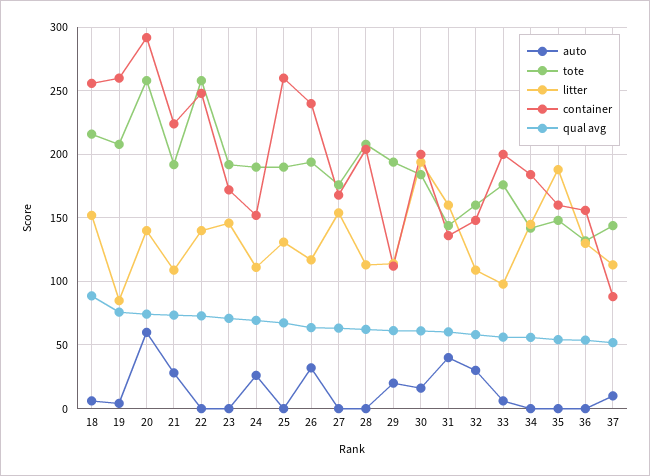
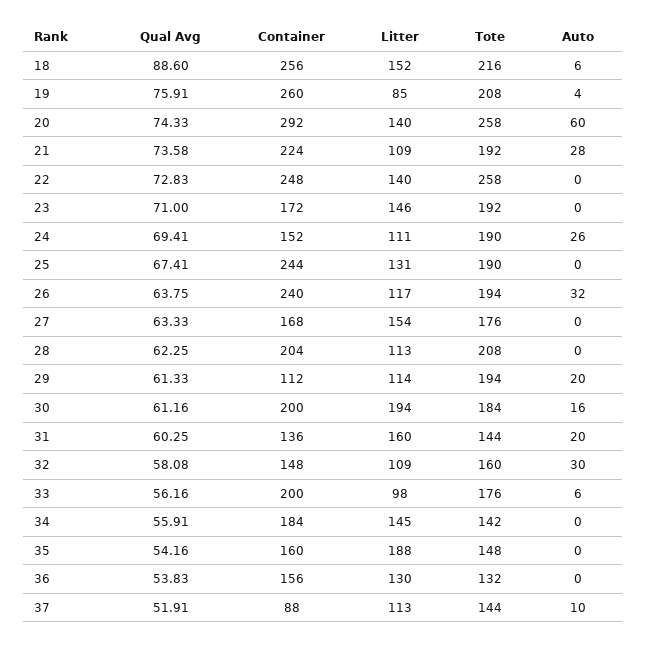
container, 25: 260 -> 244
auto, 31: 40 -> 20

